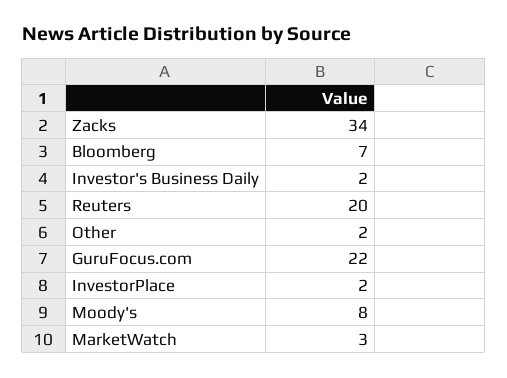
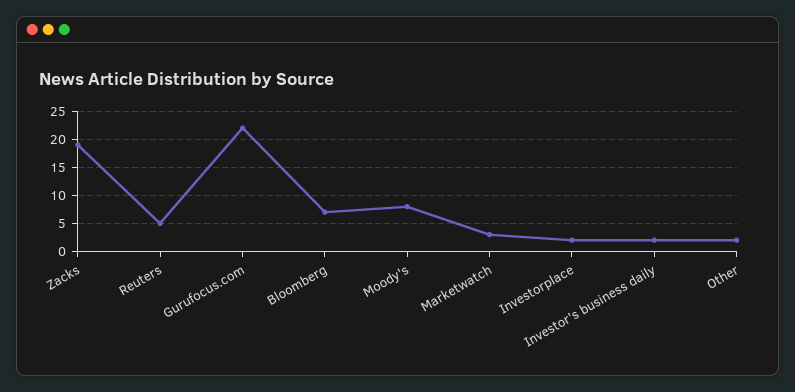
Zacks: 34 -> 20
Reuters: 20 -> 5

